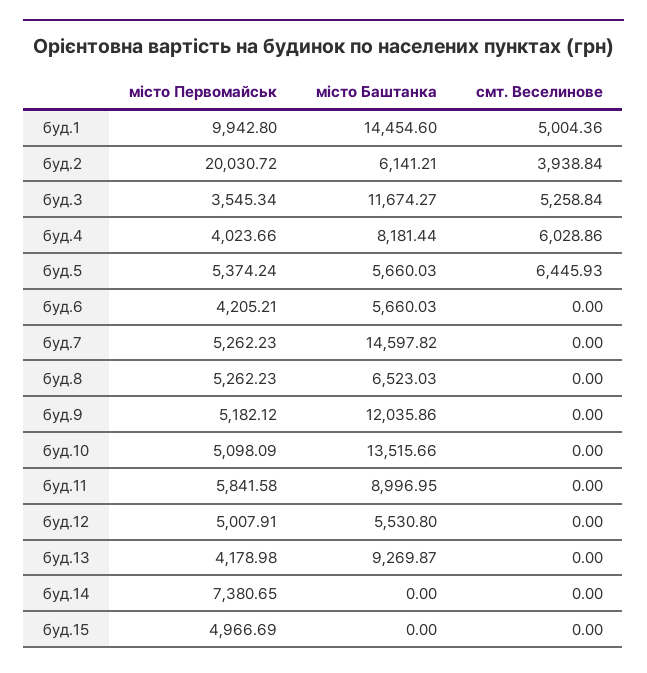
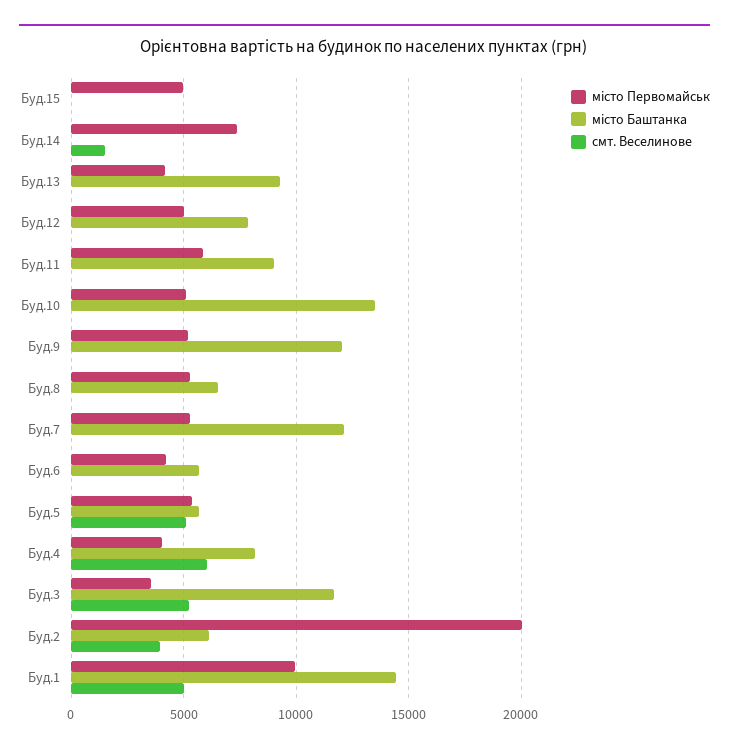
смт. Веселинове, буд.5: 6445.93 -> 5000
місто Баштанка, буд.7: 14597.82 -> 12000
місто Баштанка, буд.12: 5530.8 -> 8000
смт. Веселинове, буд.14: 0 -> 1500

